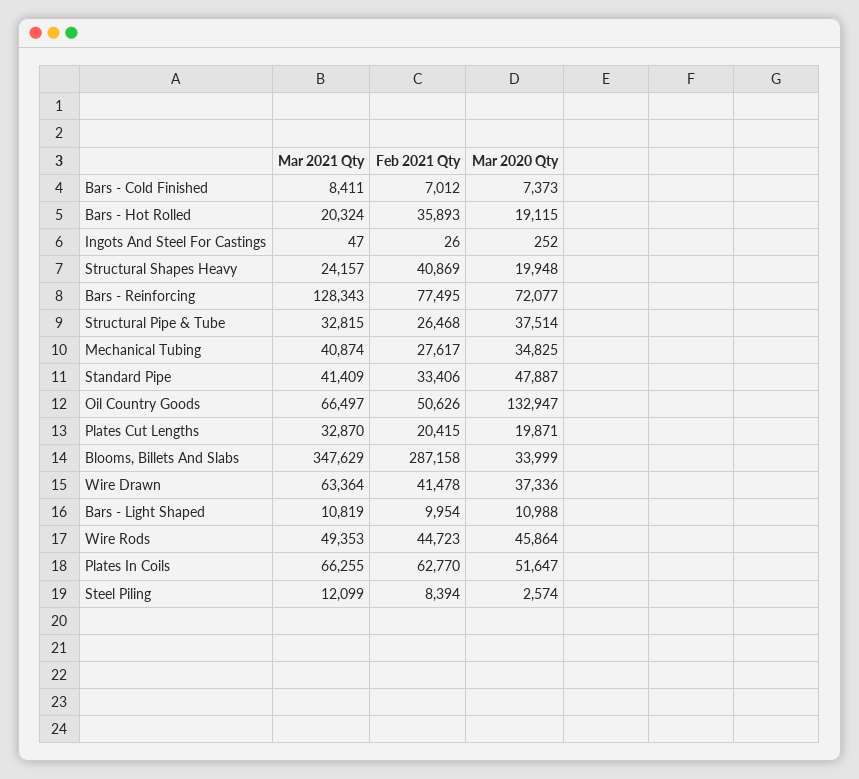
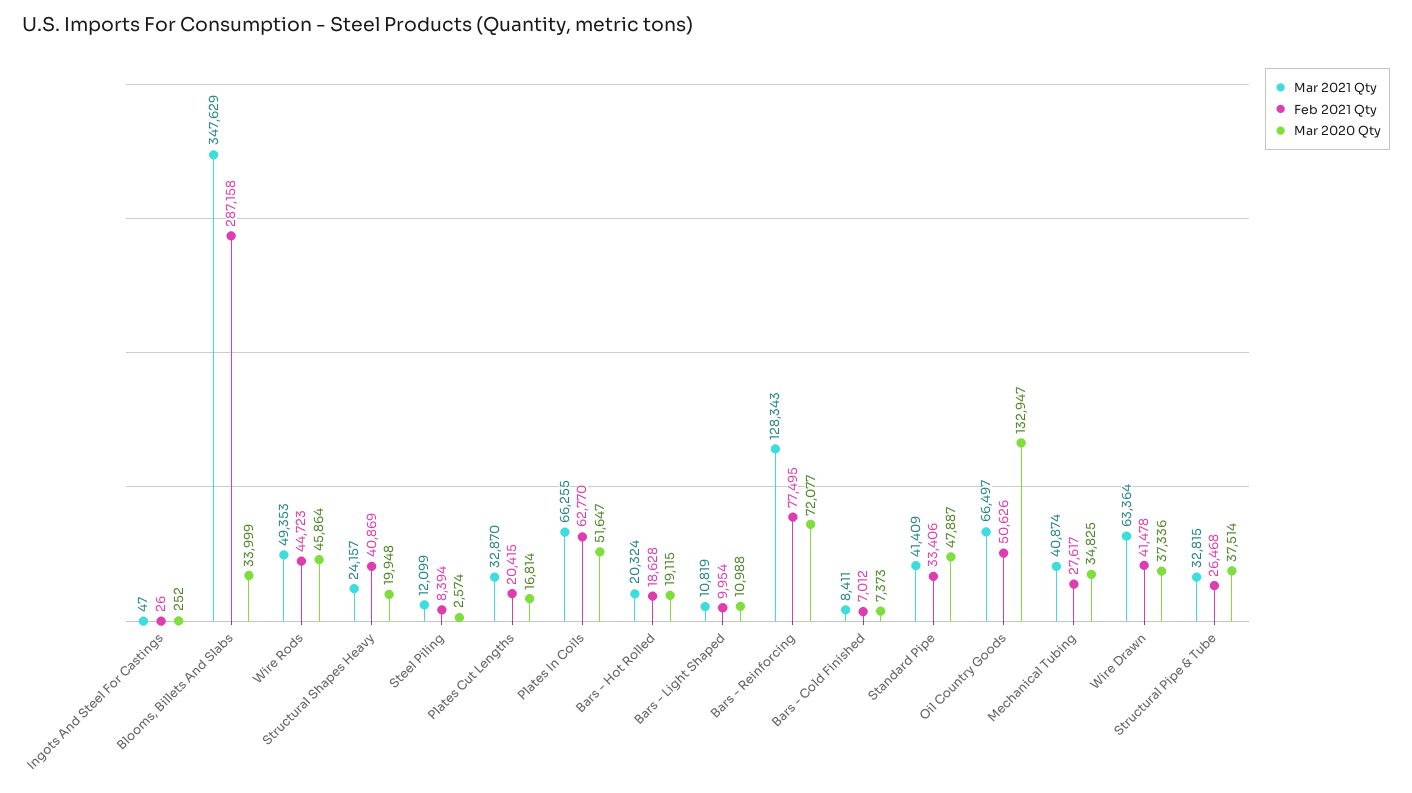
Feb 2021 Qty, Bars - Hot Rolled: 35893 -> 18628
Mar 2020 Qty, Plates Cut Lengths: 19871 -> 16814

